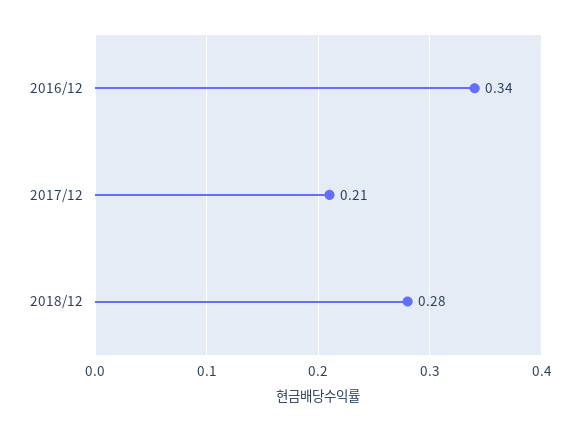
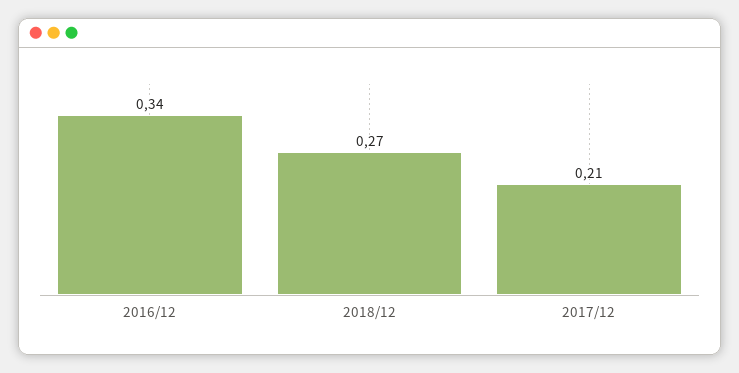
2018/12: 0.28 -> 0.27

